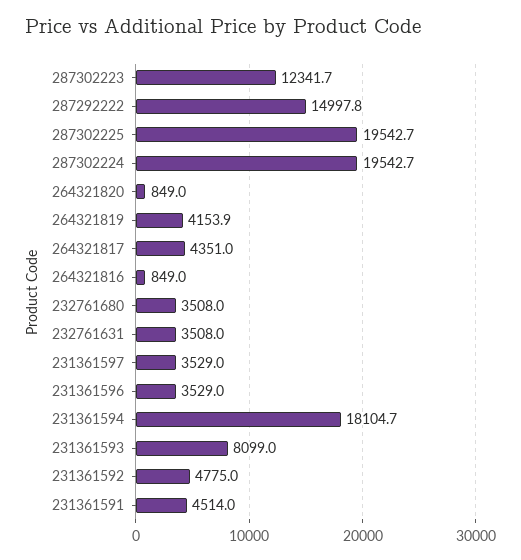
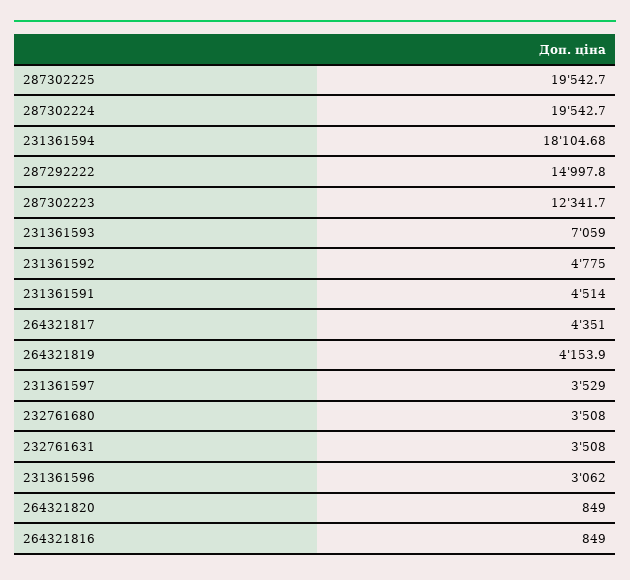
231361596: 3529 -> 3062
231361593: 8099 -> 7059

